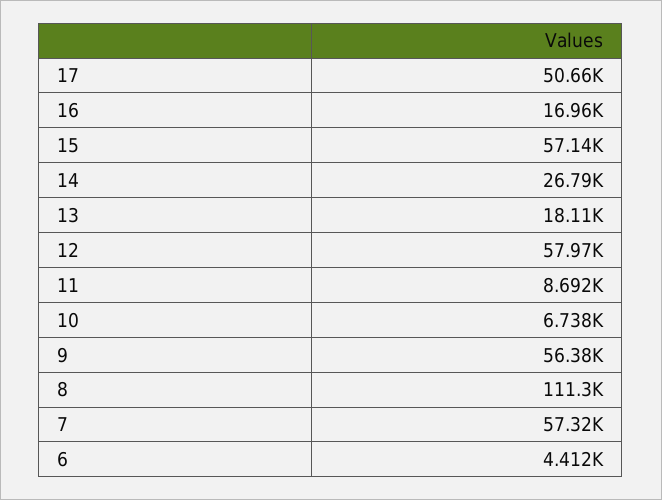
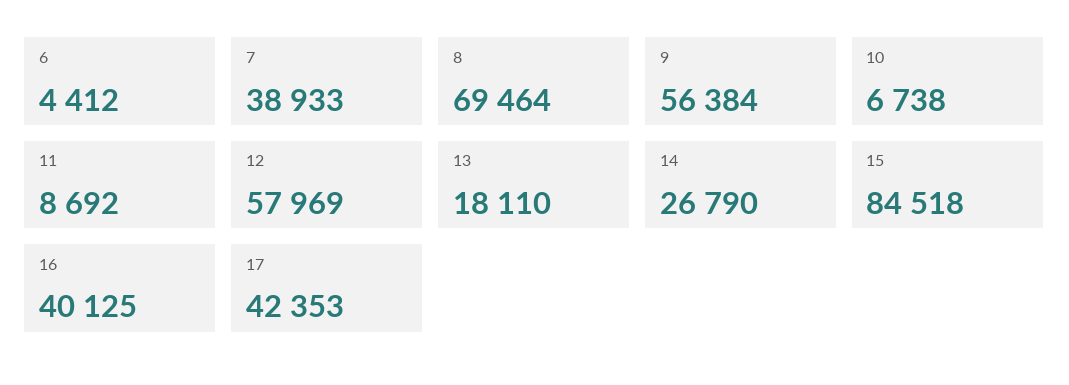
17: 50660 -> 42353
16: 16960 -> 40125
15: 57140 -> 84518
8: 111300 -> 69464
7: 57320 -> 38933

